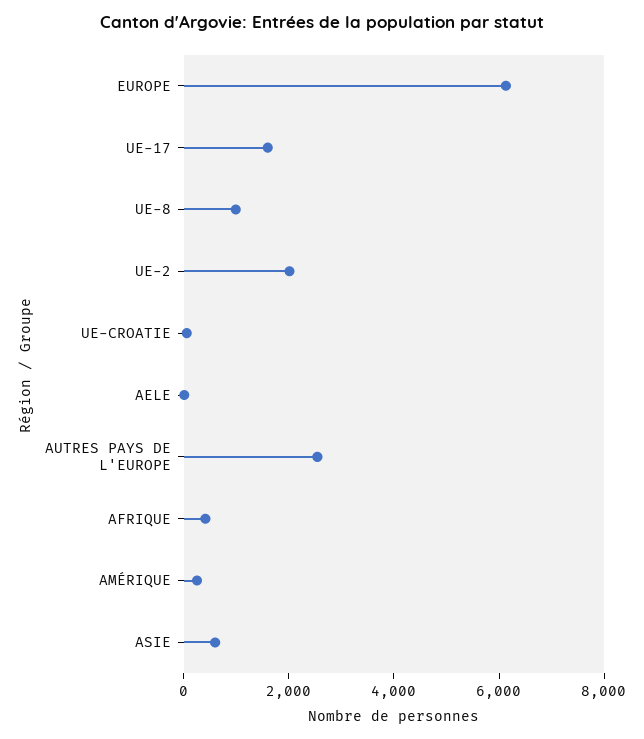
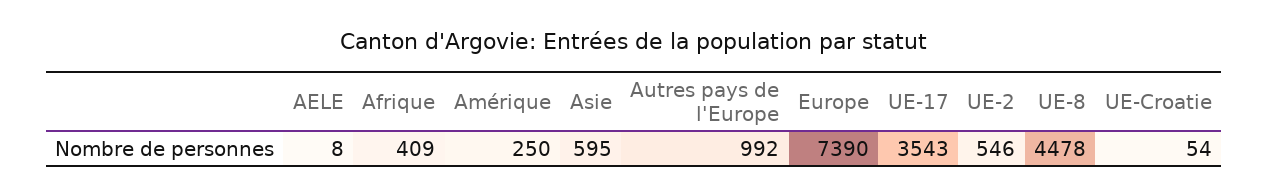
EUROPE: 6000 -> 7390
UE-17: 1500 -> 3543
UE-8: 1000 -> 4478
UE-2: 2000 -> 546
AUTRES PAYS DE L'EUROPE: 2500 -> 992

